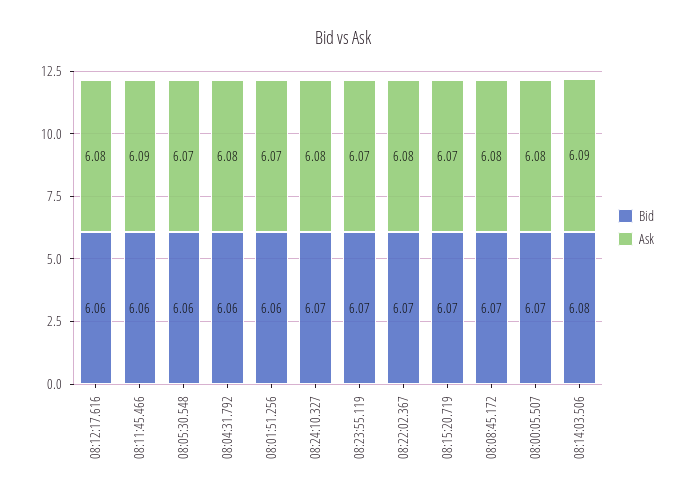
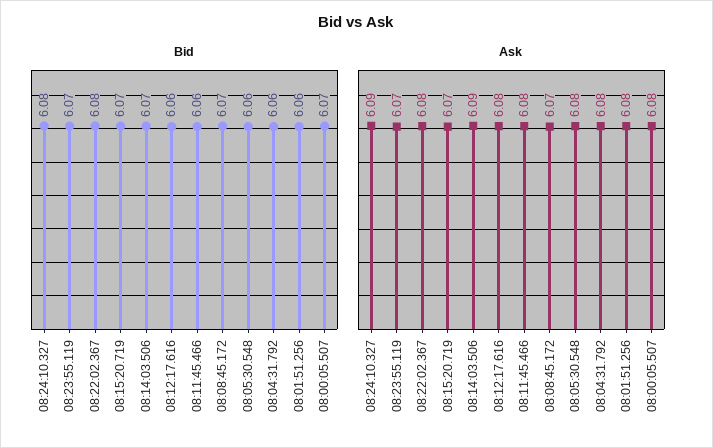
Ask, 08:11:45.466: 6.09 -> 6.08
Ask, 08:05:30.548: 6.07 -> 6.08
Ask, 08:01:51.256: 6.07 -> 6.08
Bid, 08:24:10.327: 6.07 -> 6.08
Ask, 08:24:10.327: 6.08 -> 6.09
Bid, 08:22:02.367: 6.07 -> 6.08
Ask, 08:08:45.172: 6.08 -> 6.07
Bid, 08:14:03.506: 6.08 -> 6.07

